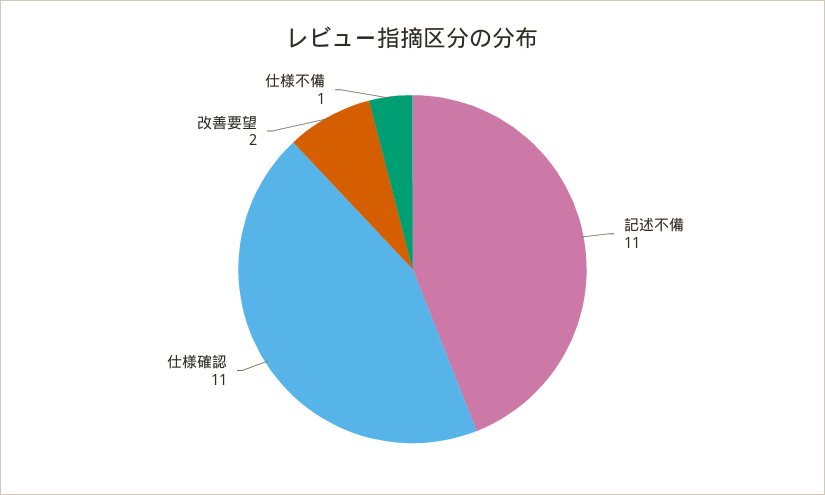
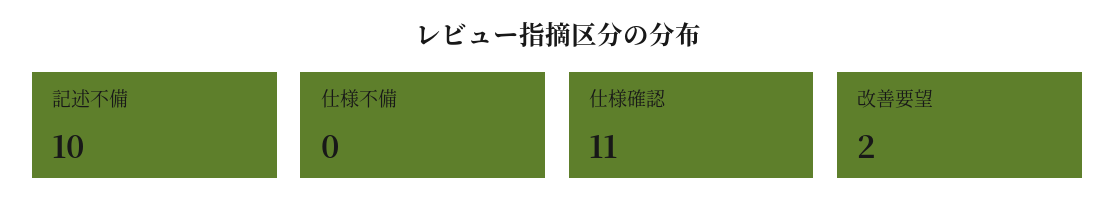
記述不備: 11 -> 10
仕様不備: 1 -> 0

